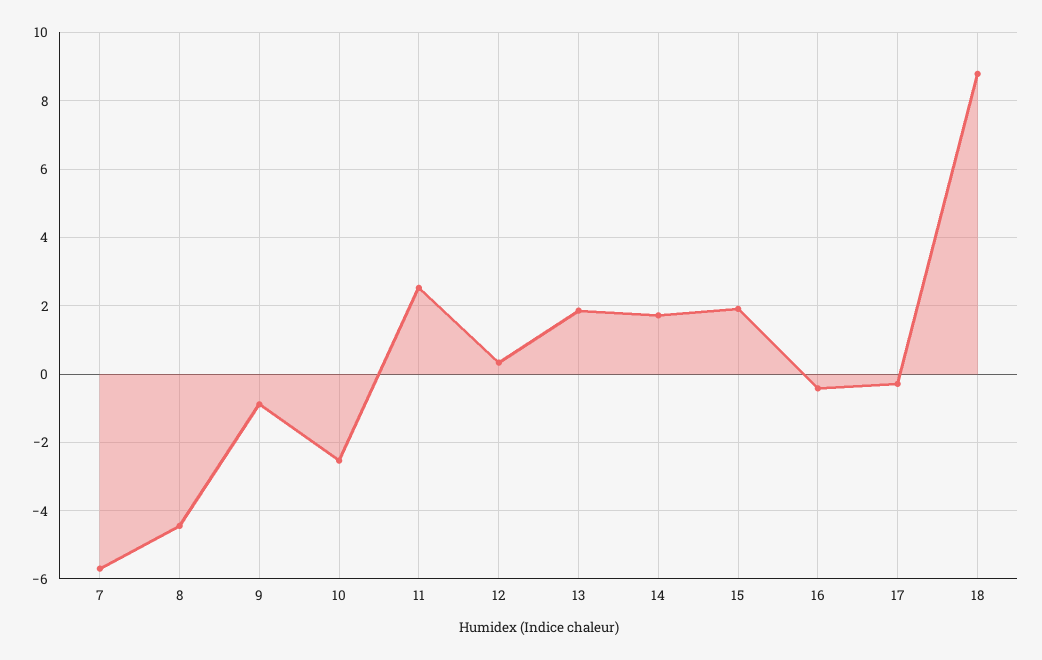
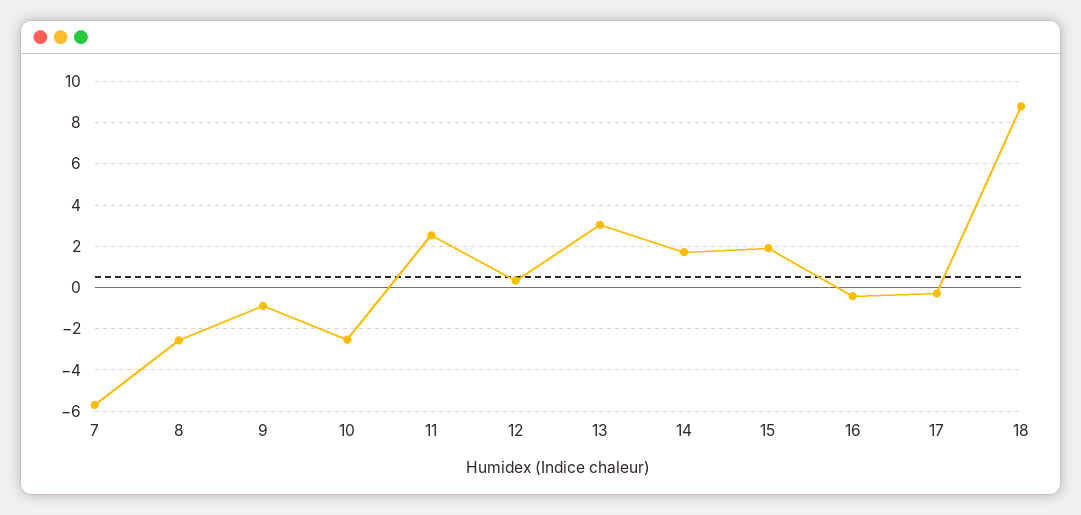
8: -4.4 -> -2.5
13: 1.8 -> 3

